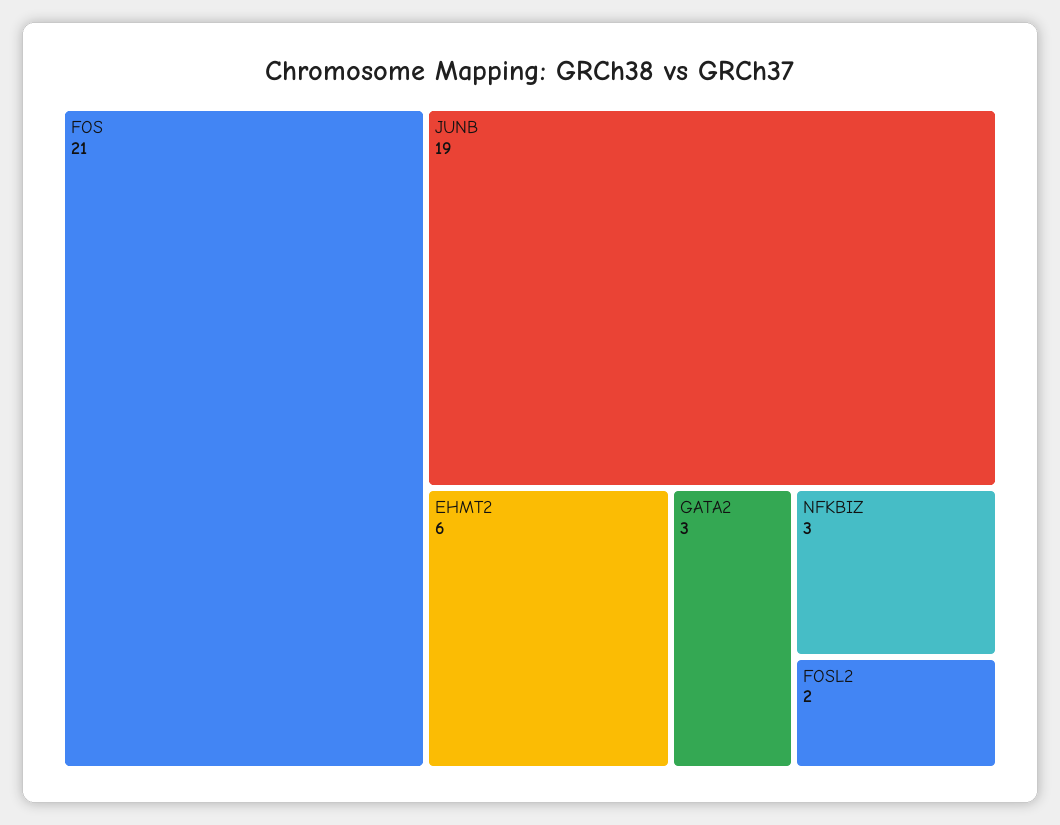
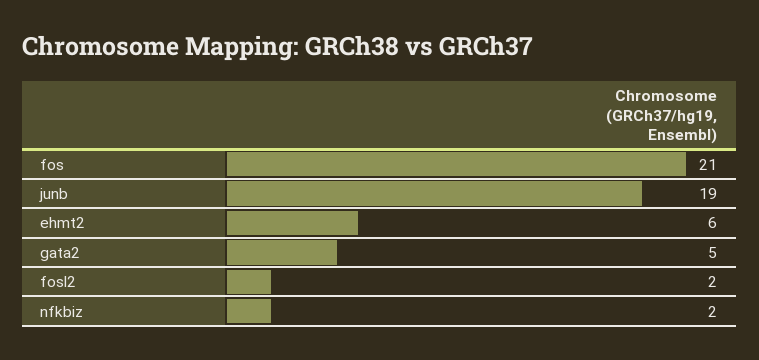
GATA2: 3 -> 5
NFKBIZ: 3 -> 2

